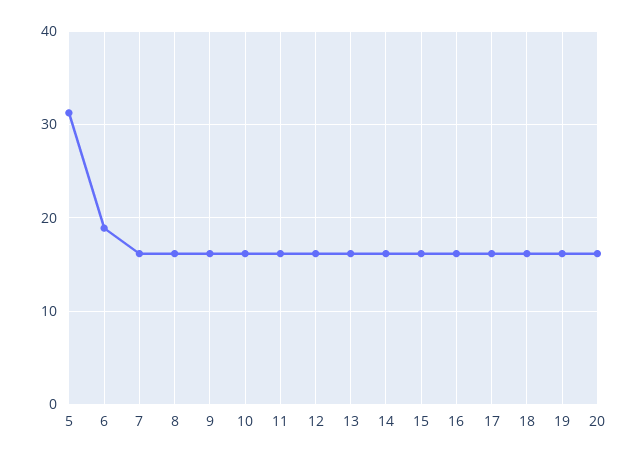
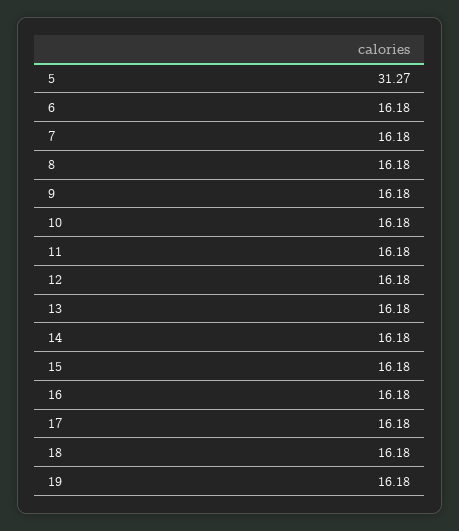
6: 19 -> 16.18
20: 16 -> none

